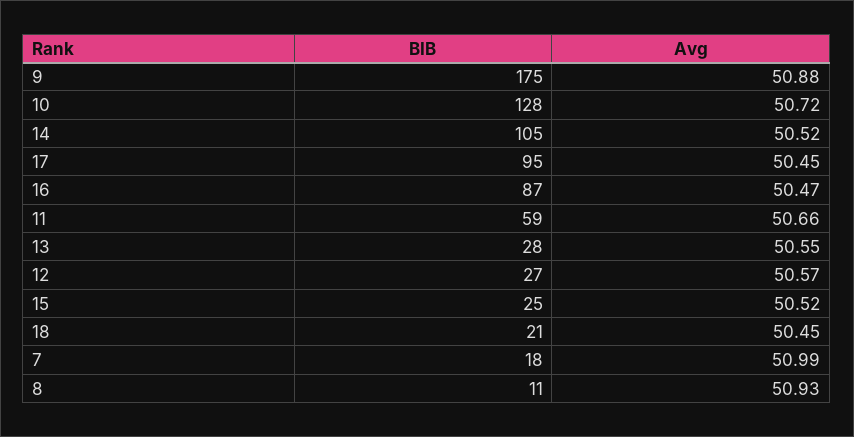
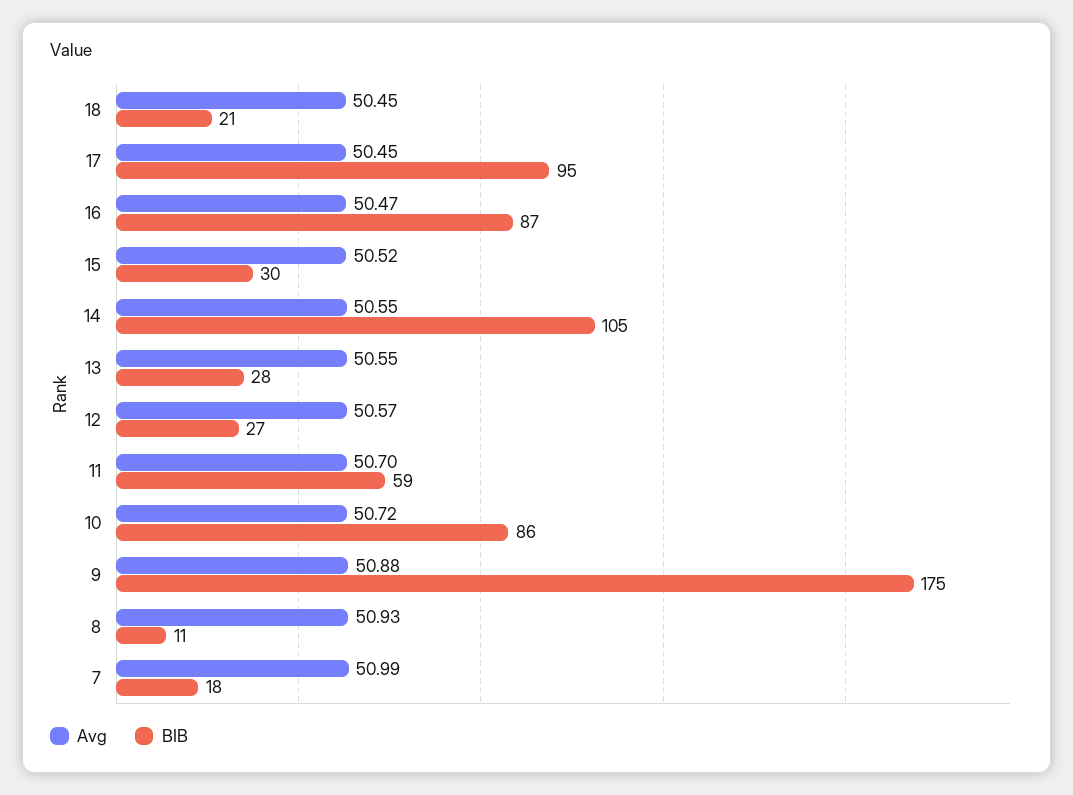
BIB, 10: 128 -> 86
Avg, 14: 50.52 -> 50.55
Avg, 11: 50.66 -> 50.7
BIB, 15: 25 -> 30

